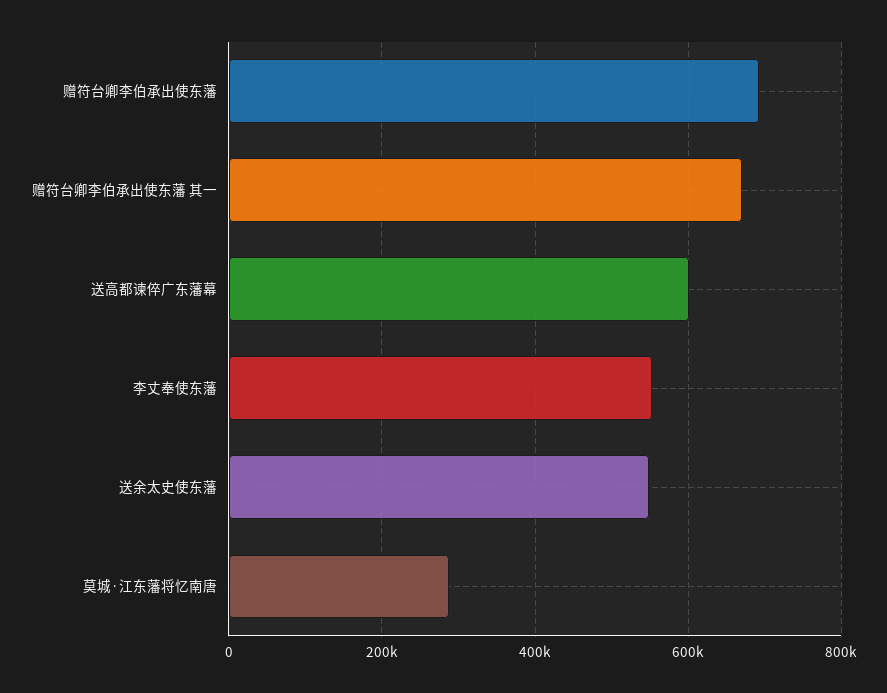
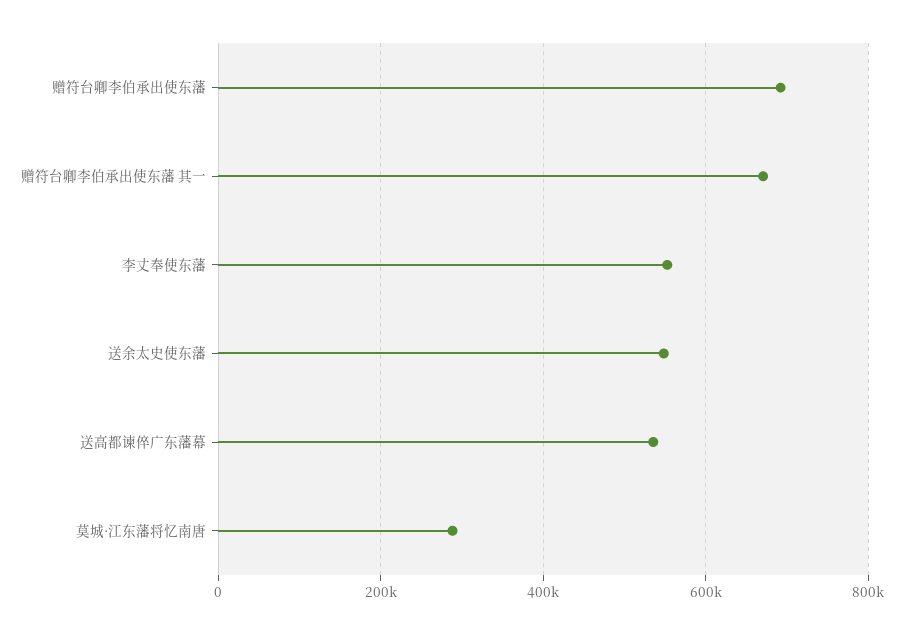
送高都谏倅广东藩幕: 600000 -> 540000

